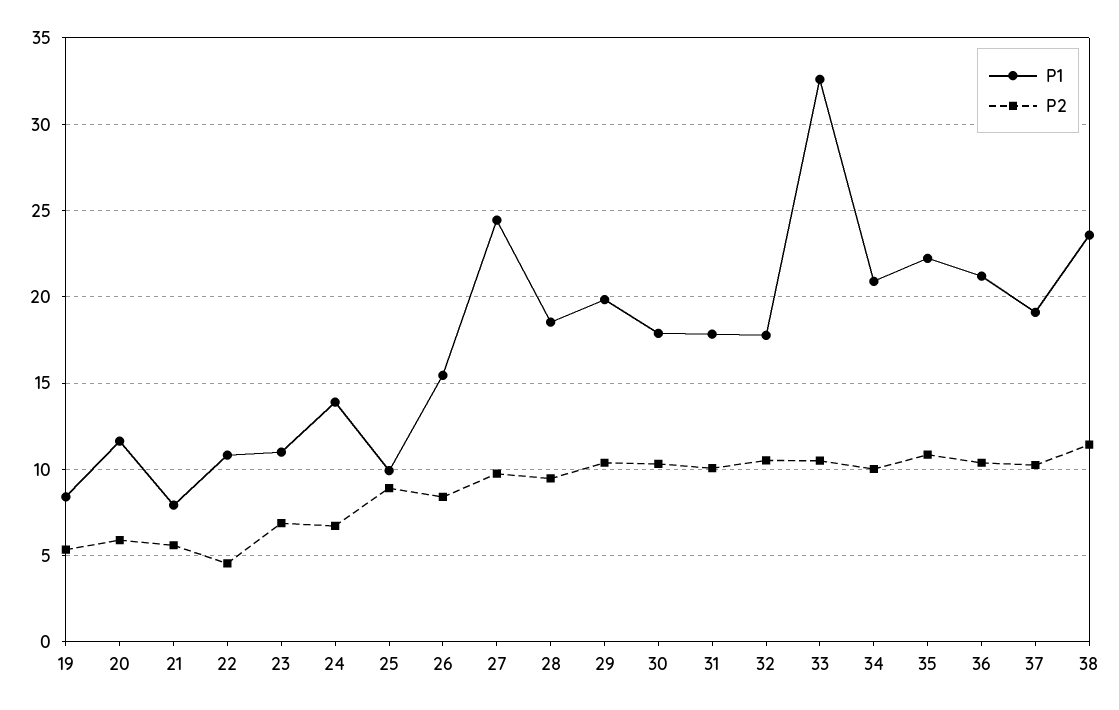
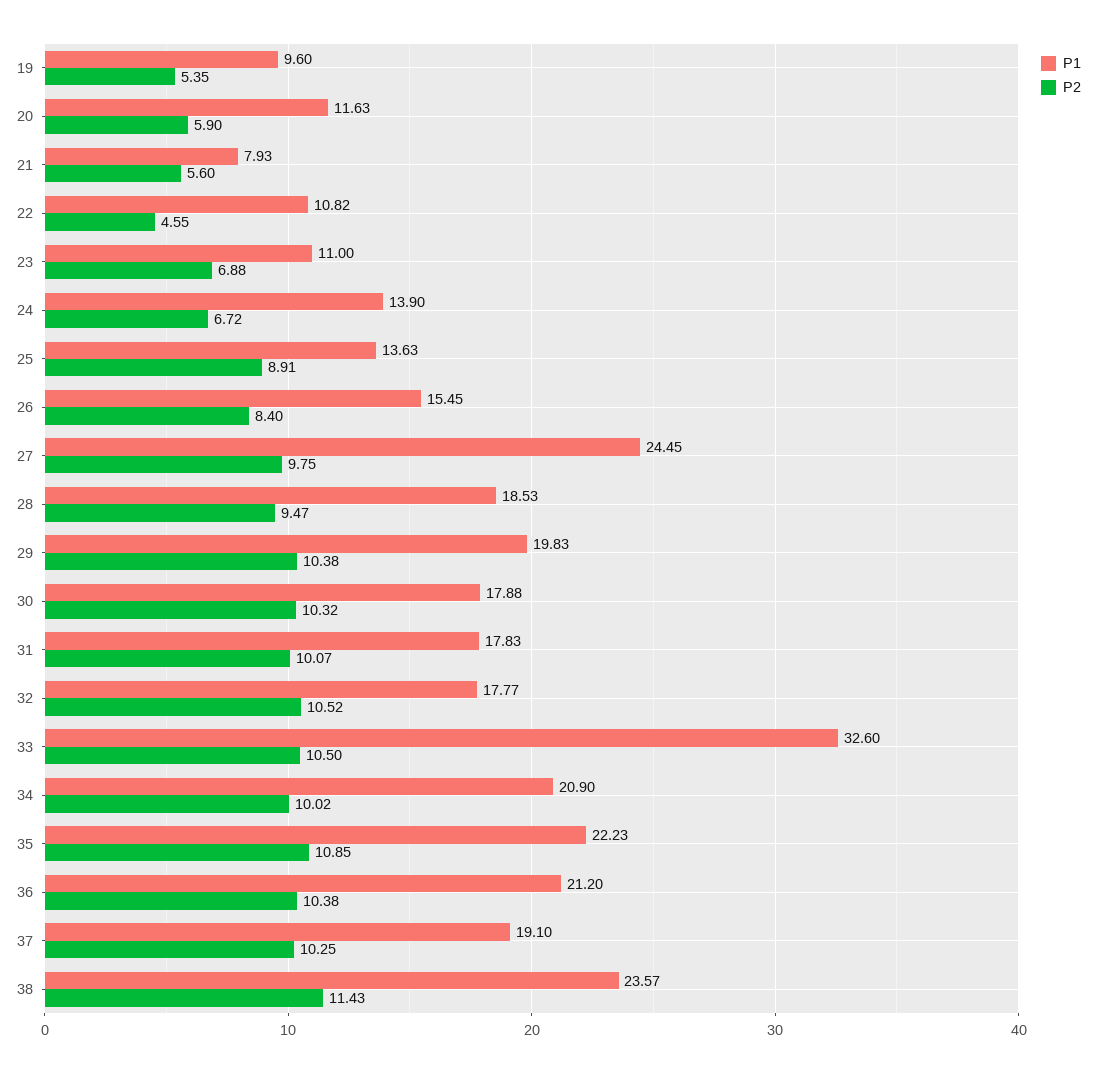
P1, 19: 8.5 -> 9.6
P1, 25: 10 -> 13.63

